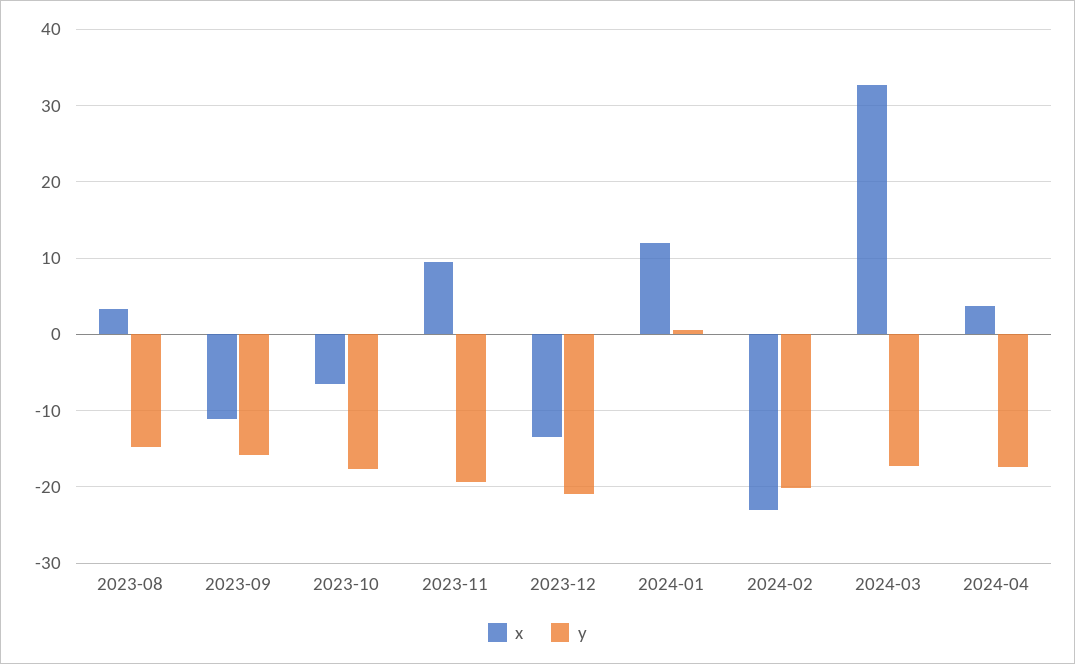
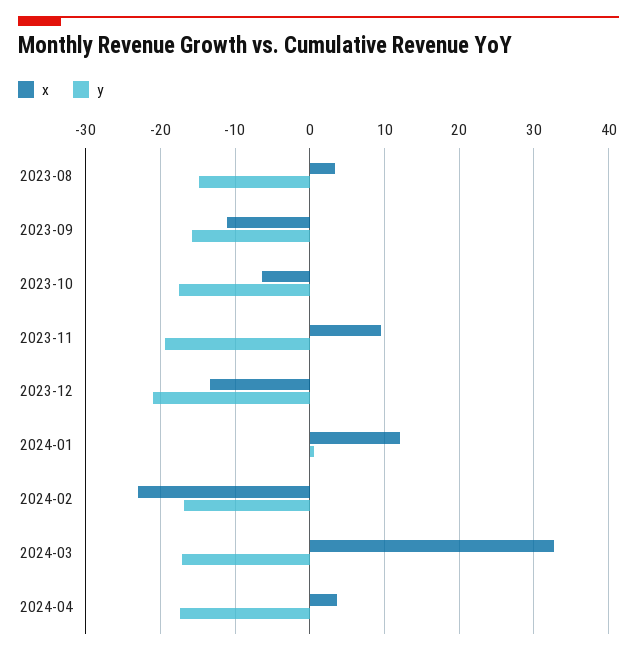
y, 2024-02: -20 -> -17

